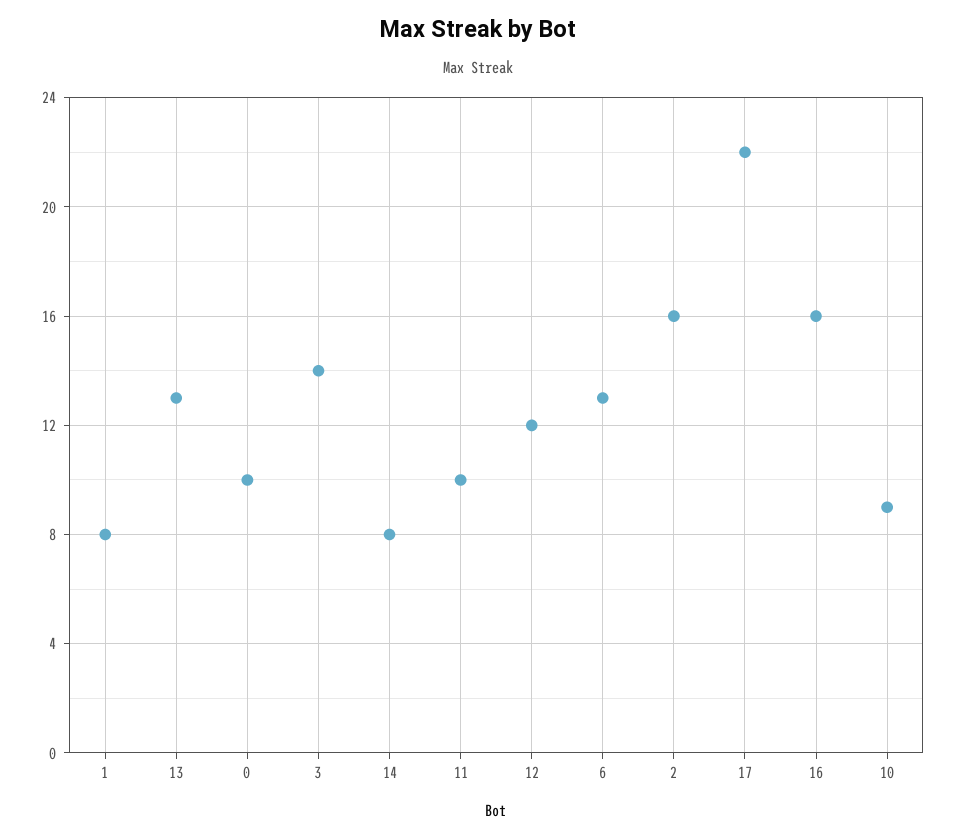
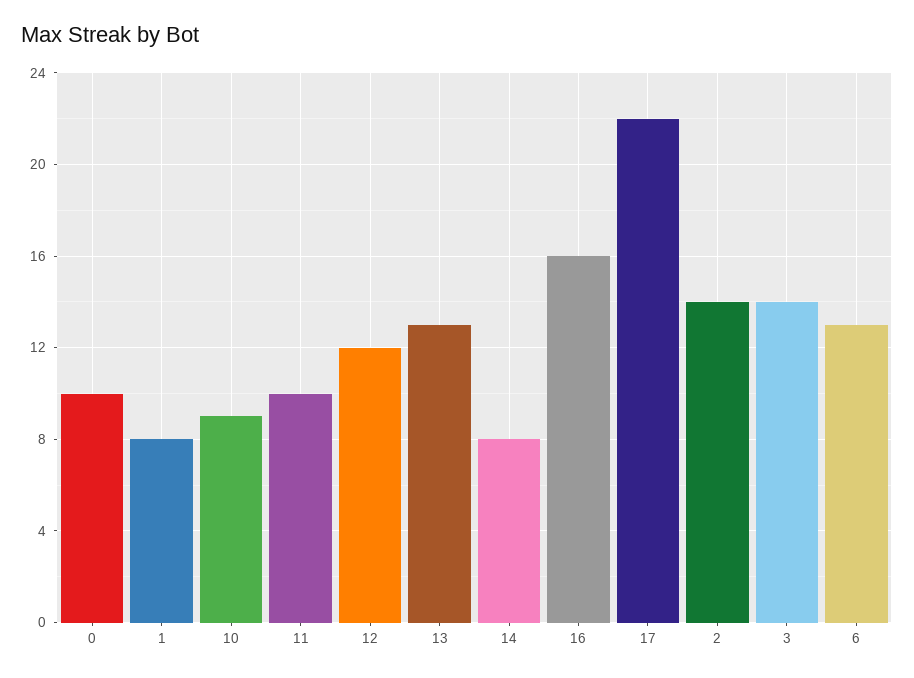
2: 16 -> 14

